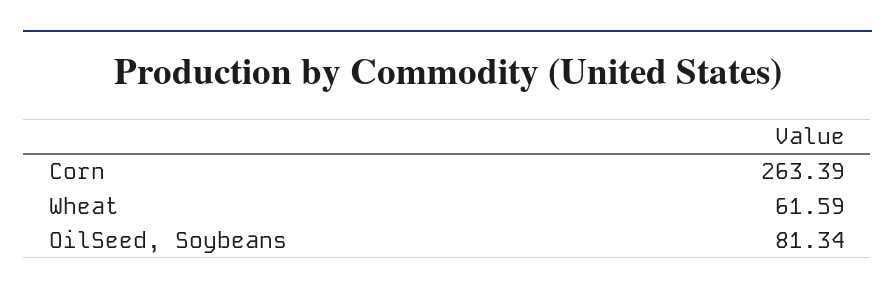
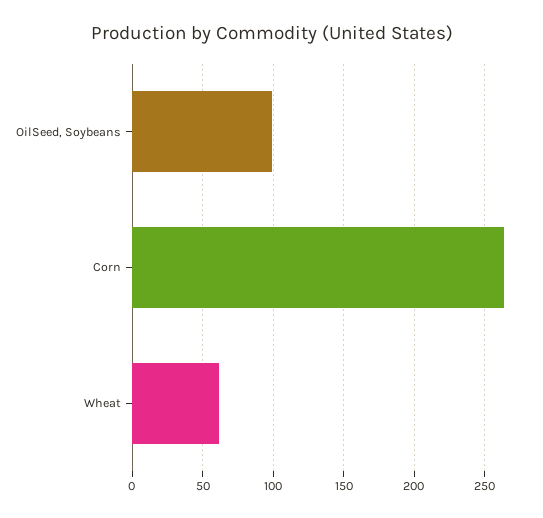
OilSeed, Soybeans: 81.34 -> 100

